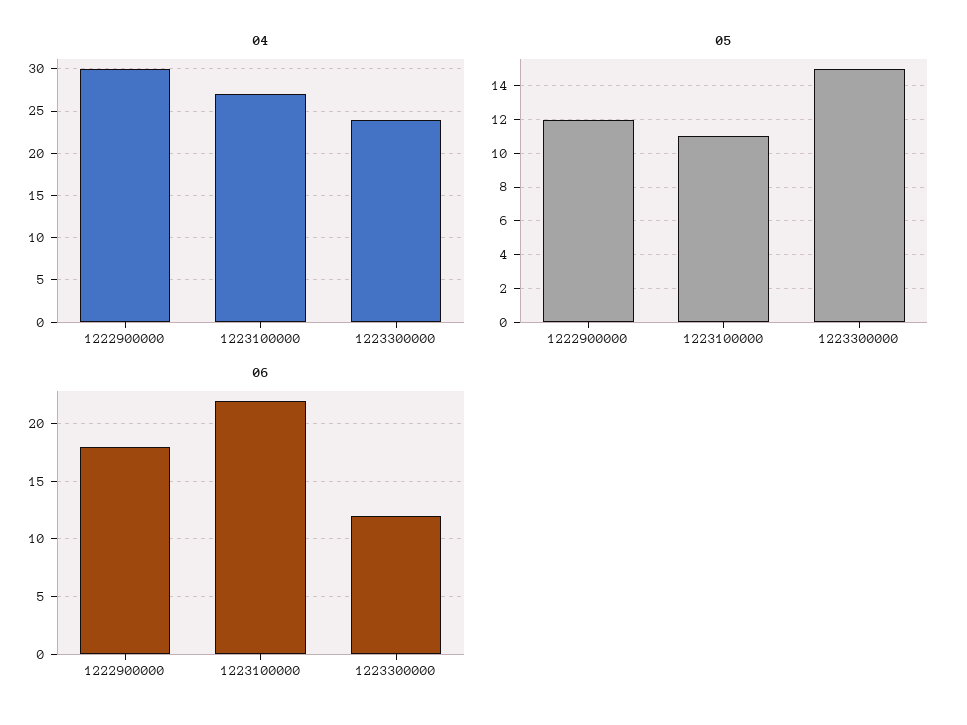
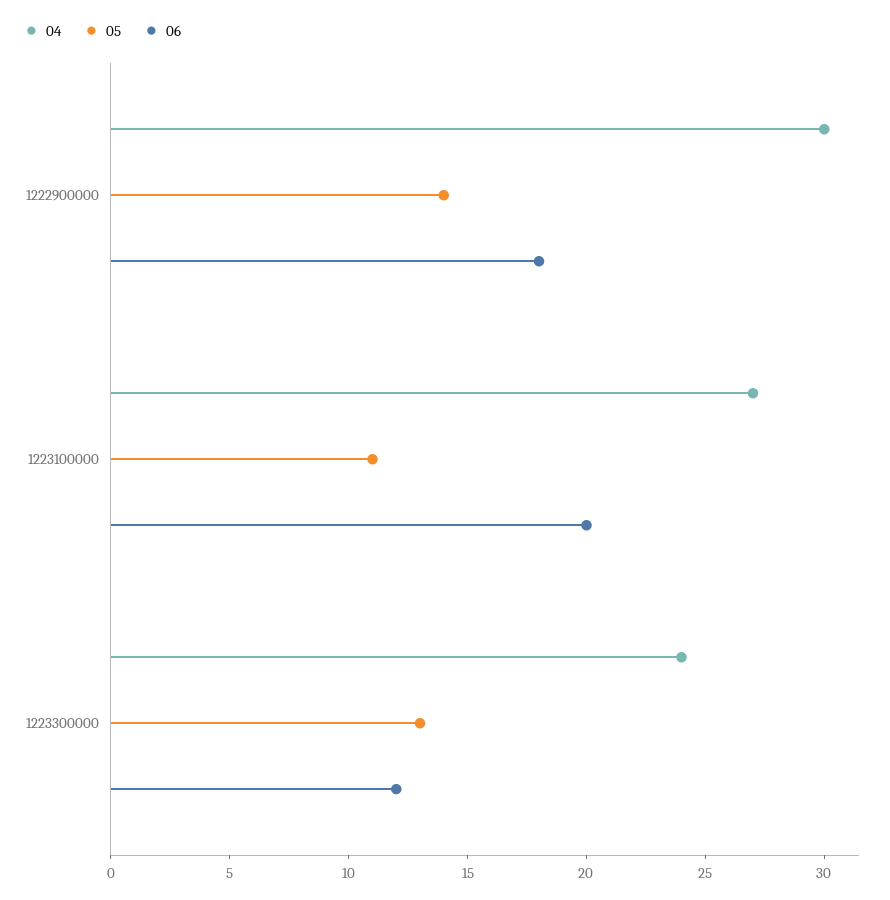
05, 1222900000: 12 -> 14
05, 1223300000: 15 -> 13
06, 1223100000: 22 -> 20

